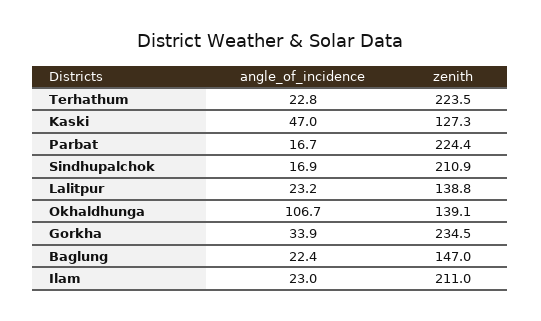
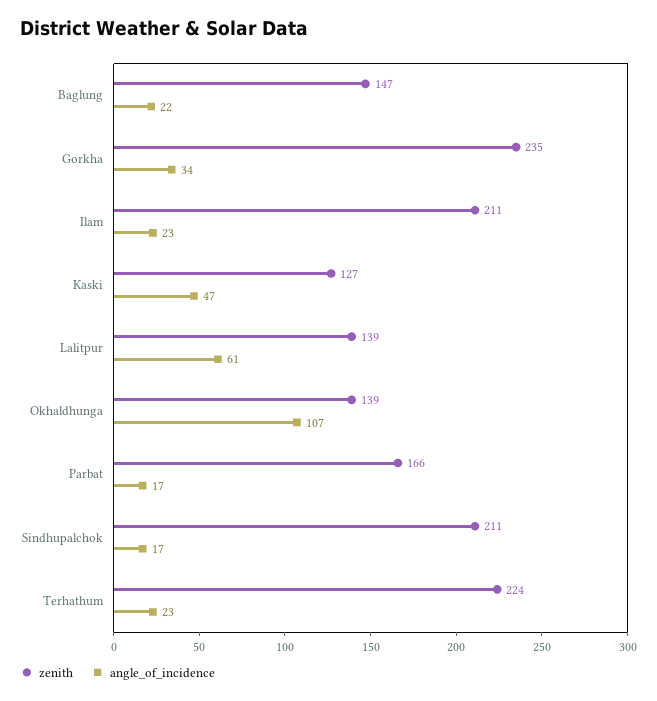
zenith, Parbat: 224.4 -> 166
angle_of_incidence, Lalitpur: 23.2 -> 61

